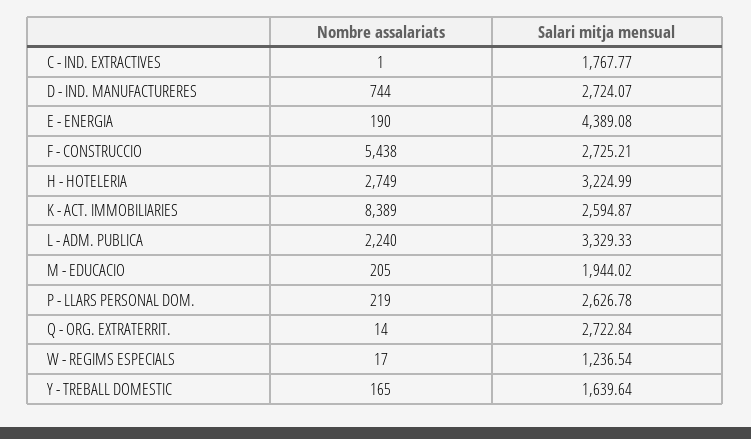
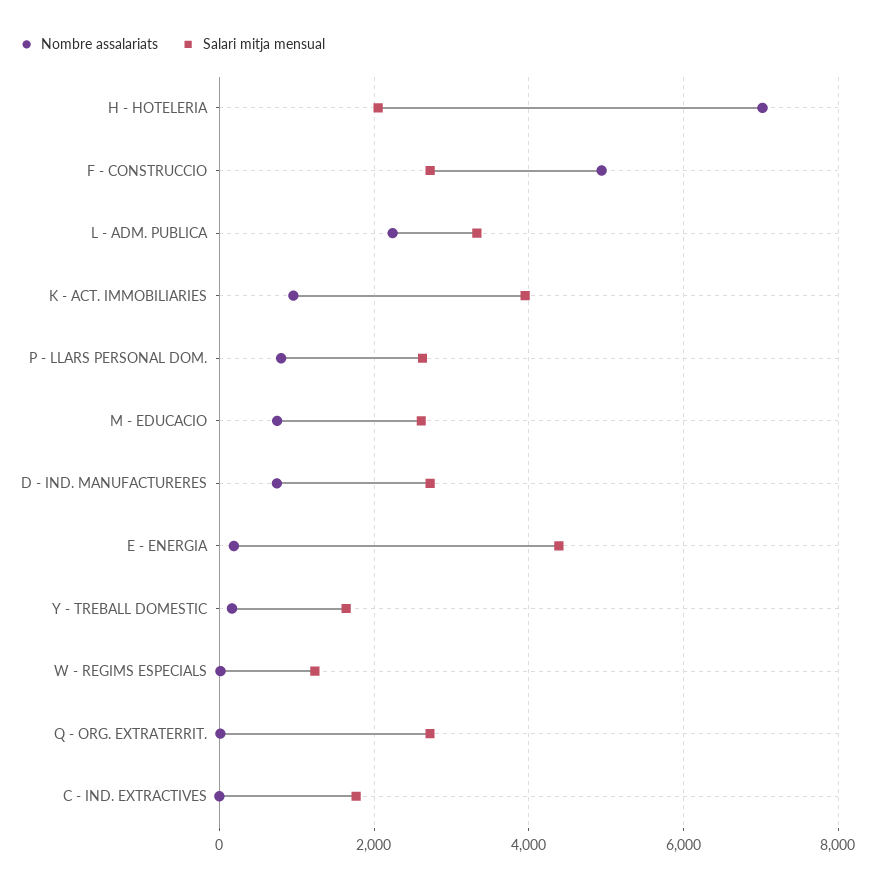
Nombre assalariats, F - CONSTRUCCIO: 5438 -> 5000
Nombre assalariats, H - HOTELERIA: 2749 -> 7000
Salari mitja mensual, H - HOTELERIA: 3224.99 -> 2000
Nombre assalariats, K - ACT. IMMOBILIARIES: 8389 -> 1000
Salari mitja mensual, K - ACT. IMMOBILIARIES: 2594.87 -> 4000
Nombre assalariats, M - EDUCACIO: 205 -> 800
Salari mitja mensual, M - EDUCACIO: 1944.02 -> 2600
Nombre assalariats, P - LLARS PERSONAL DOM.: 219 -> 800

